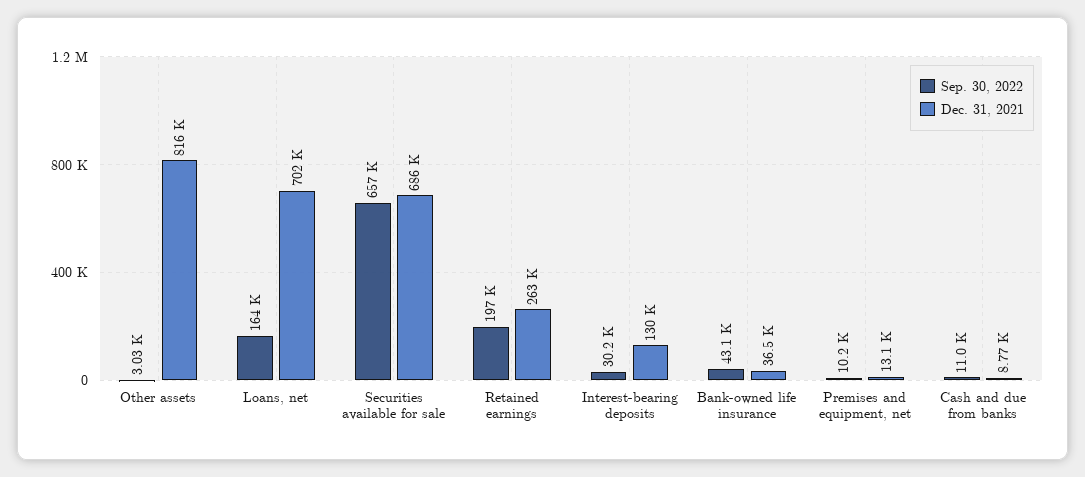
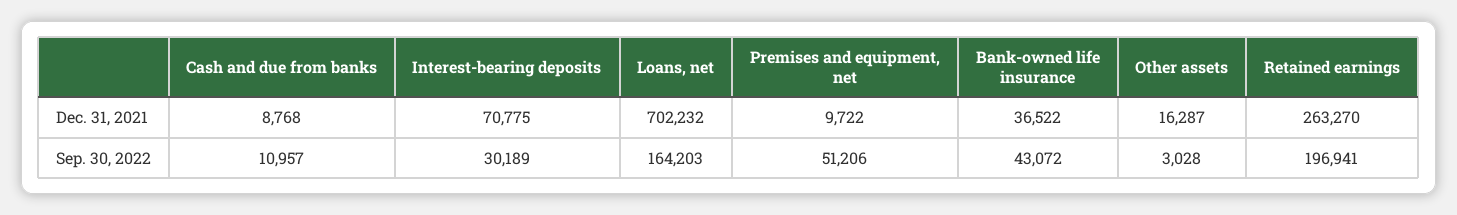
Dec. 31, 2021, Other assets: 816000 -> 16287
Sep. 30, 2022, Securities available for sale: 657000 -> none
Dec. 31, 2021, Securities available for sale: 686000 -> none
Dec. 31, 2021, Interest-bearing deposits: 130000 -> 70775
Sep. 30, 2022, Premises and equipment, net: 10200 -> 51206
Dec. 31, 2021, Premises and equipment, net: 13100 -> 9722

